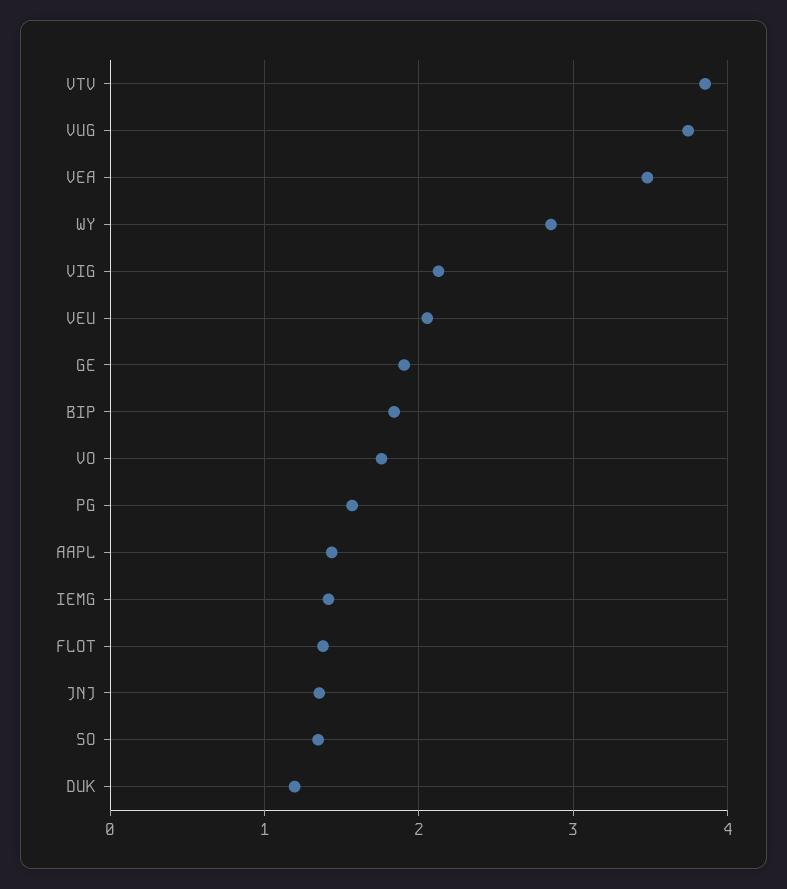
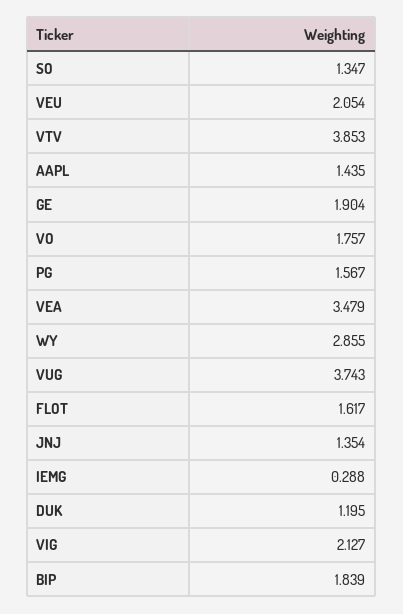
IEMG: 1.4 -> 0.288
FLOT: 1.4 -> 1.617

